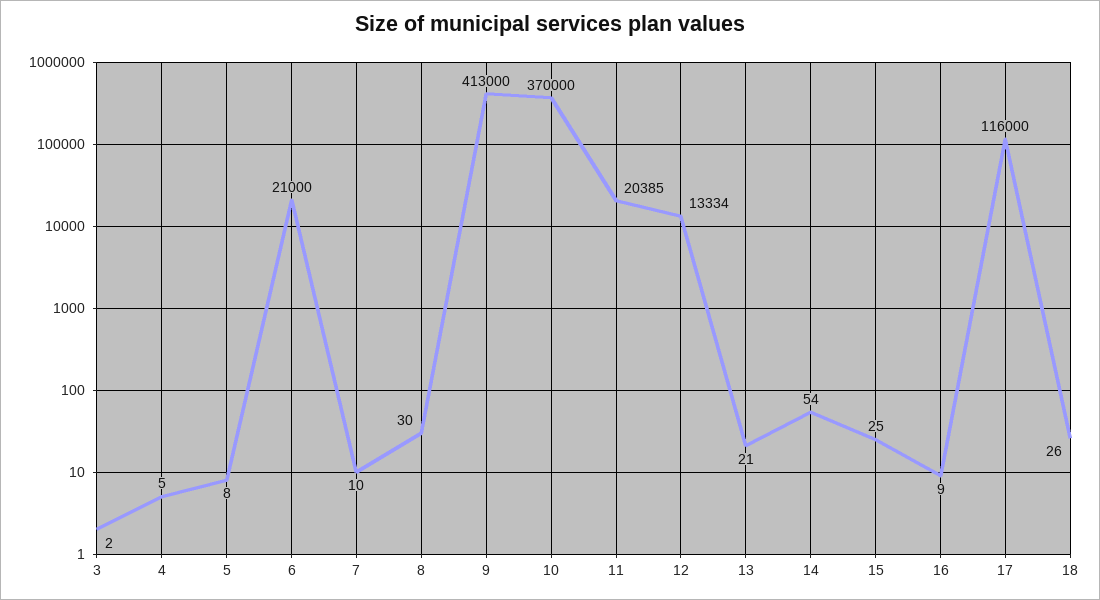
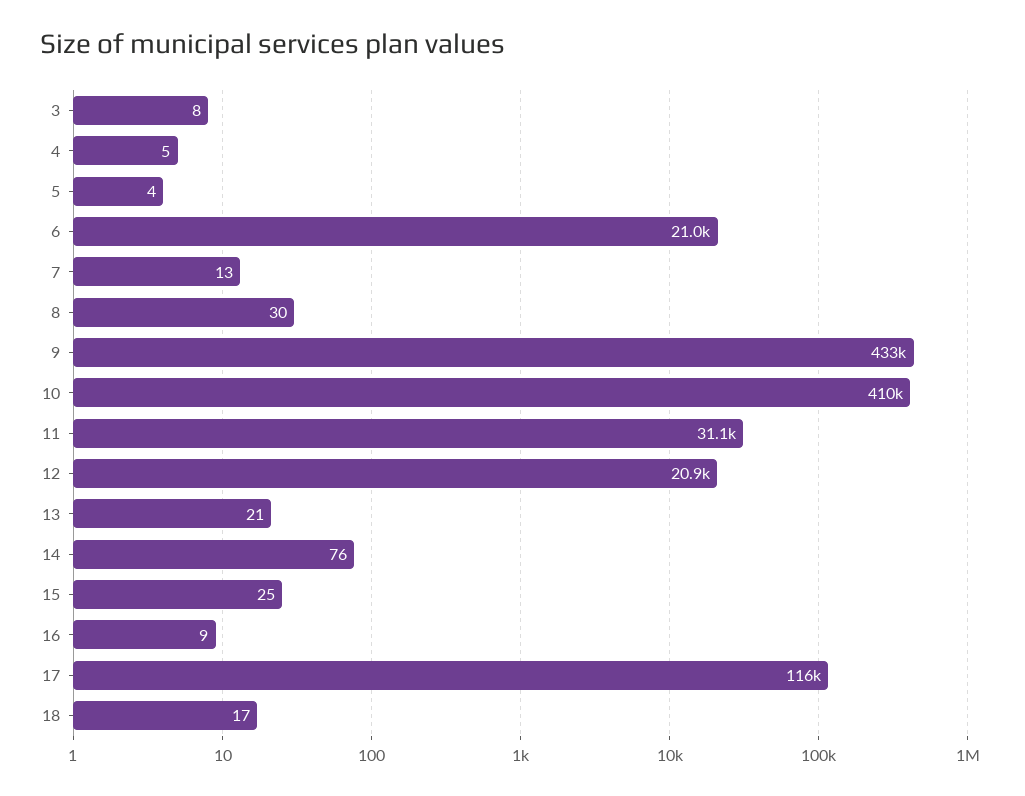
3: 2 -> 8
5: 8 -> 4
7: 10 -> 13
9: 413000 -> 433000
10: 370000 -> 410000
11: 20385 -> 31100
12: 13334 -> 20900
14: 54 -> 76
18: 26 -> 17

